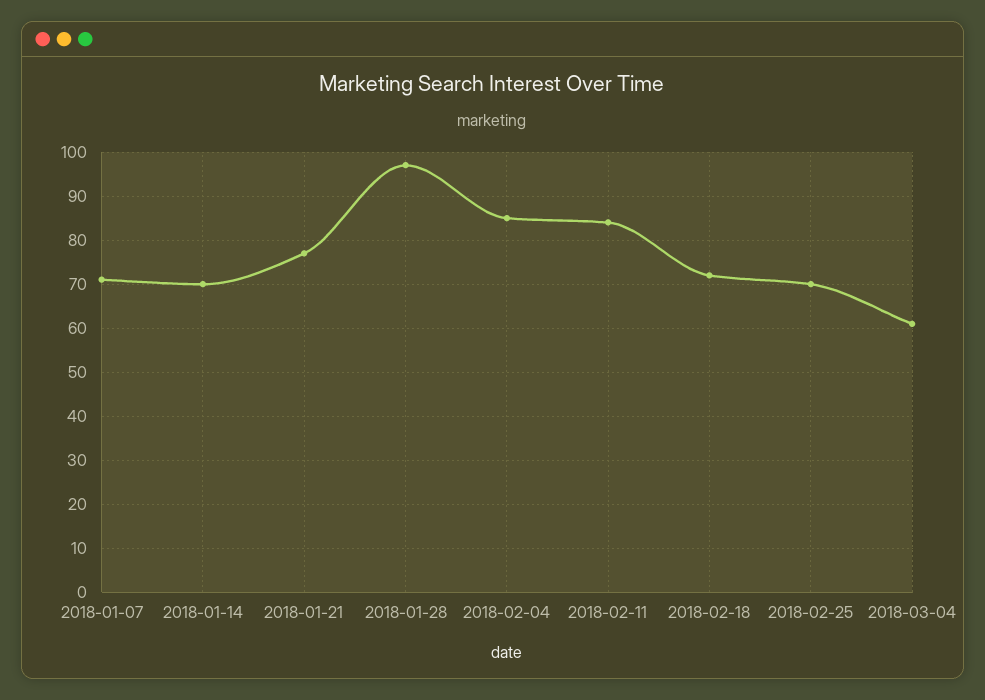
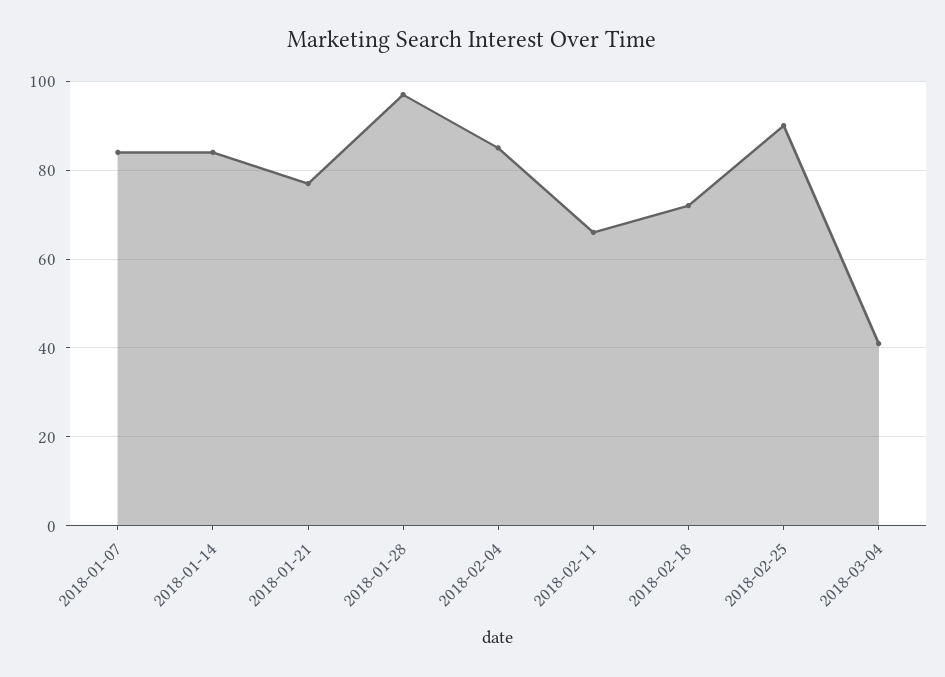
2018-01-07: 70 -> 85
2018-01-14: 70 -> 85
2018-02-11: 85 -> 65
2018-02-25: 70 -> 90
2018-03-04: 60 -> 40

